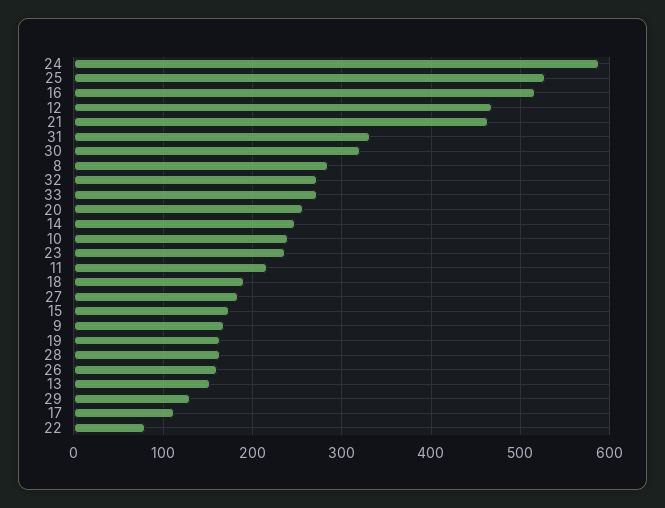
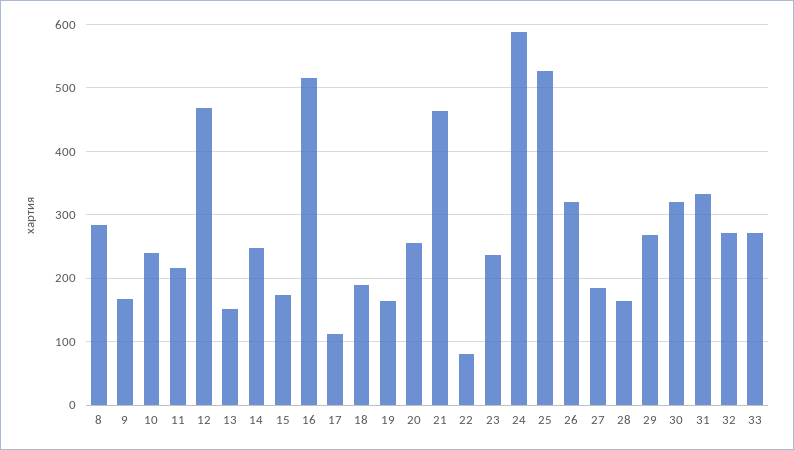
26: 160 -> 320
29: 130 -> 270

